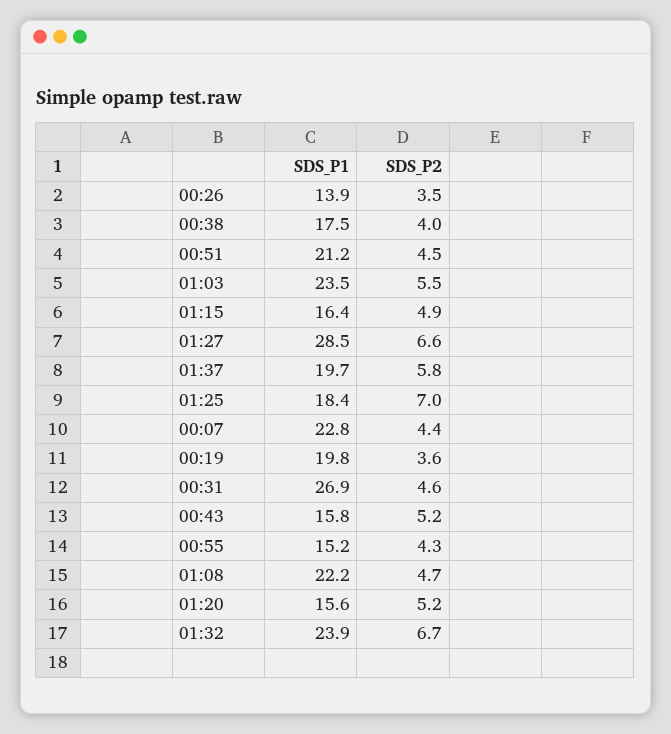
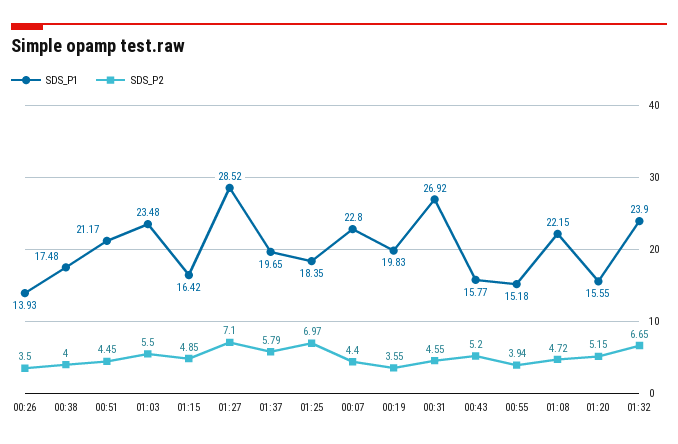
SDS_P2, 01:27: 6.6 -> 7.1
SDS_P2, 00:55: 4.3 -> 3.94

